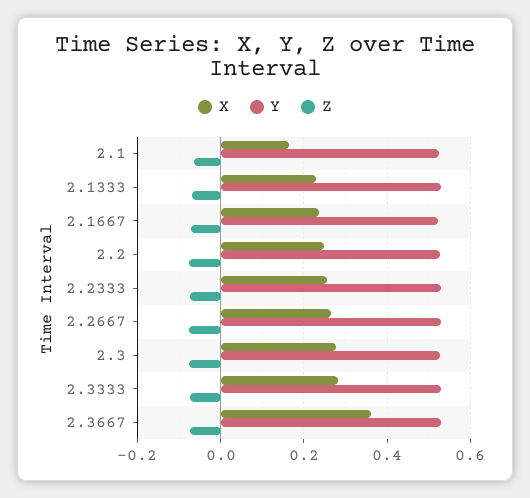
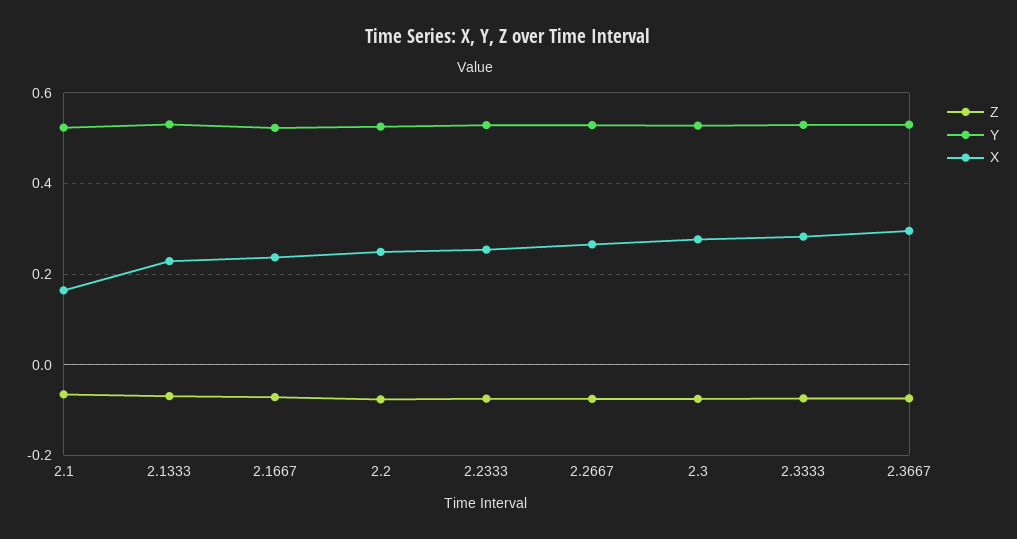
X, 2.3667: 0.36 -> 0.3

